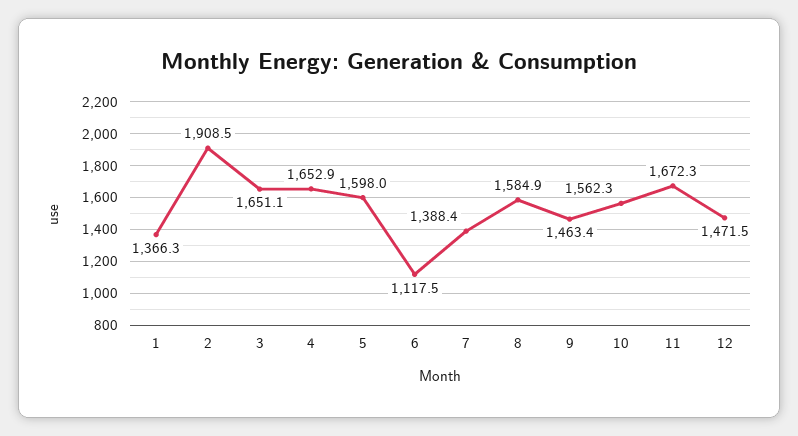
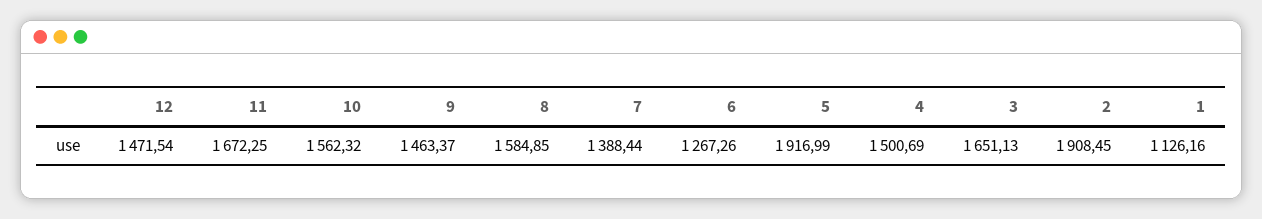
1: 1366.3 -> 1126.16
4: 1652.9 -> 1500.69
5: 1598 -> 1916.99
6: 1117.5 -> 1267.26

